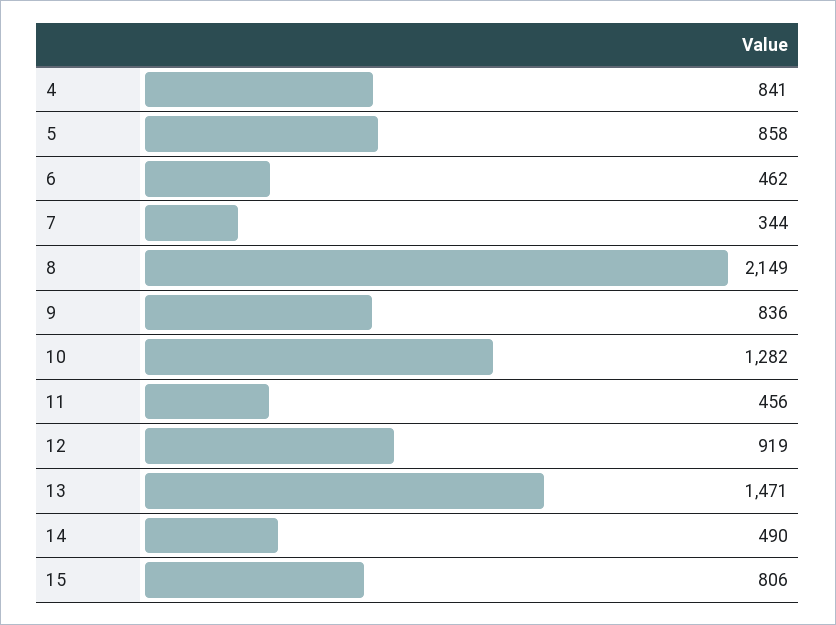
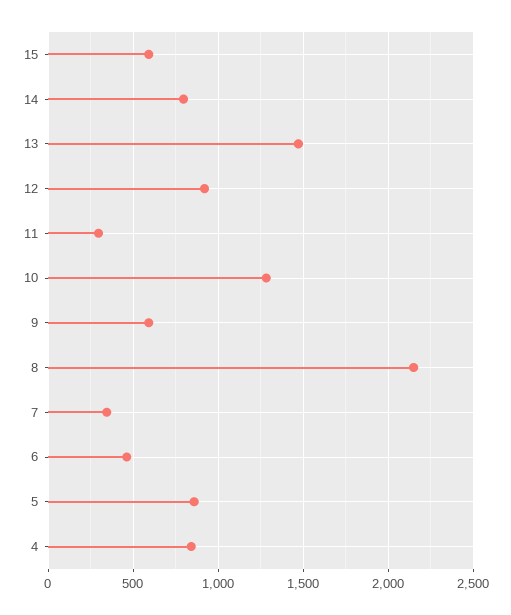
9: 836 -> 600
11: 456 -> 300
14: 490 -> 800
15: 806 -> 600

